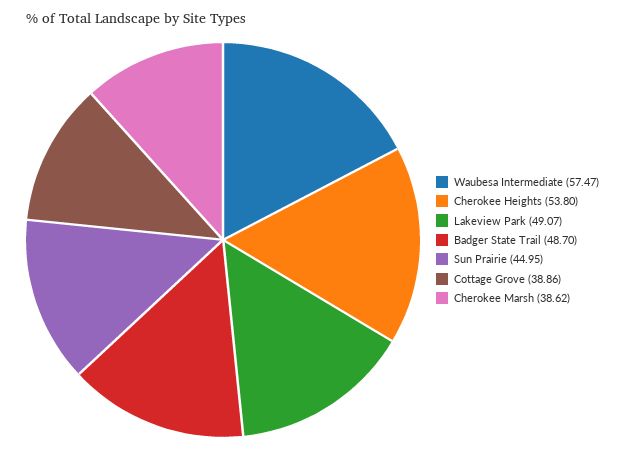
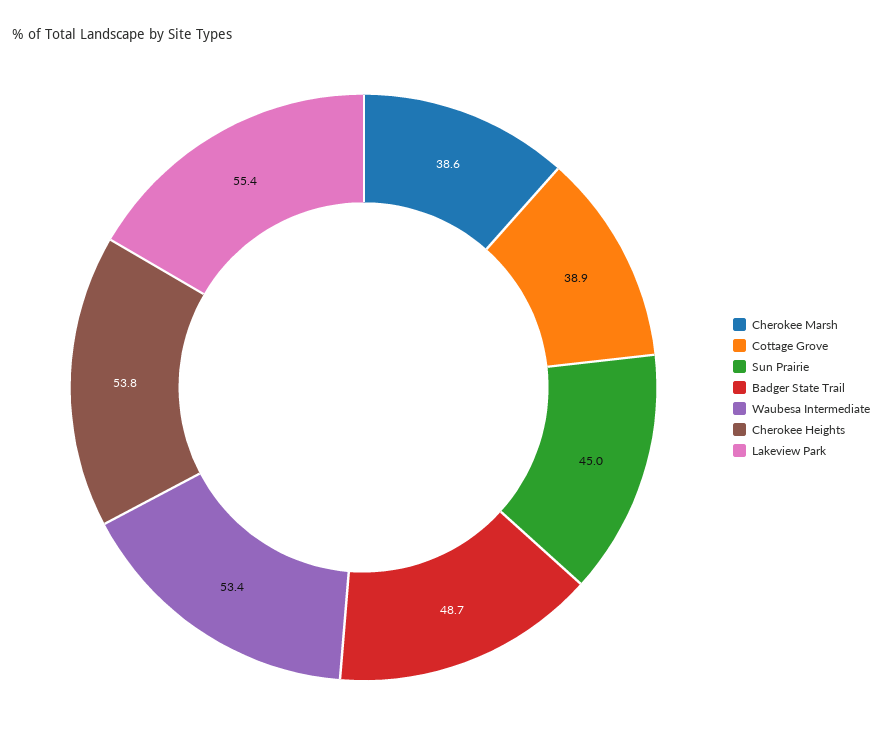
Waubesa Intermediate: 57.47 -> 53.4
Lakeview Park: 49.07 -> 55.4

